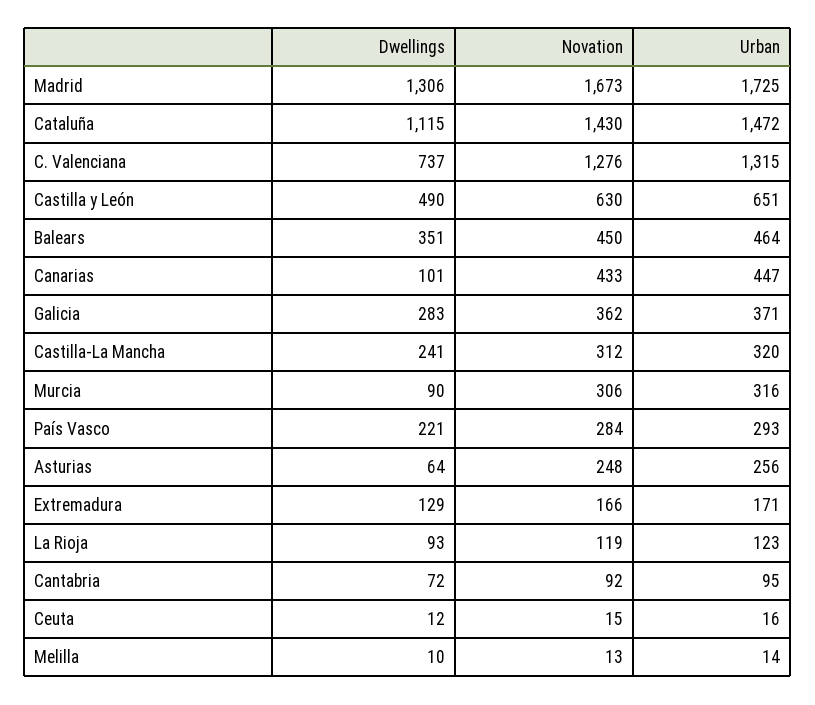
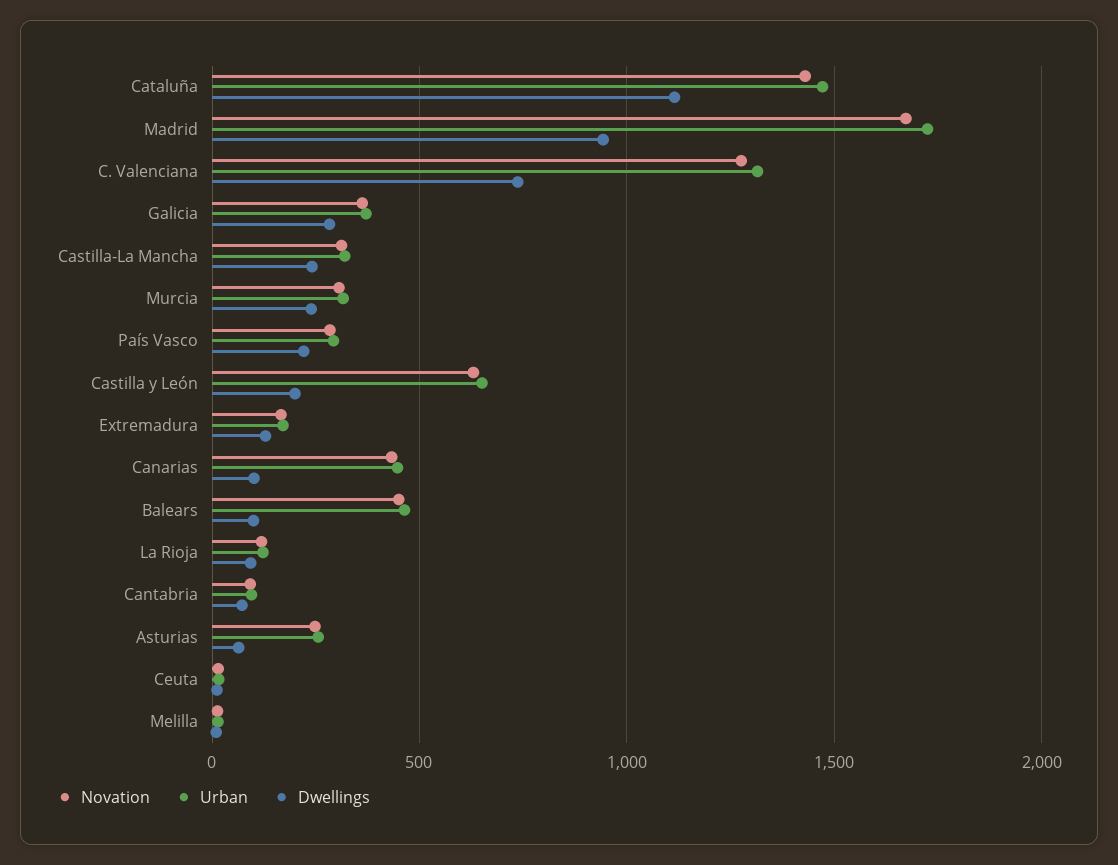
Dwellings, Madrid: 1306 -> 950
Dwellings, Castilla y León: 490 -> 200
Dwellings, Balears: 351 -> 100
Dwellings, Murcia: 90 -> 250

